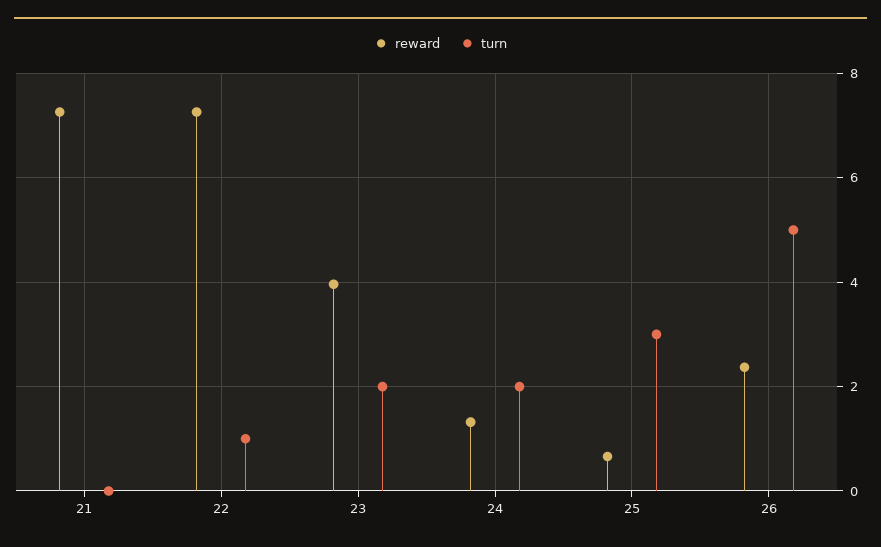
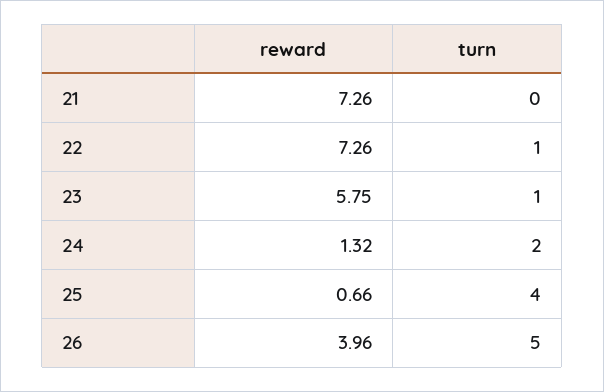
reward, 23: 4 -> 5.75
turn, 23: 2 -> 1
turn, 25: 3 -> 4
reward, 26: 2.4 -> 3.96

